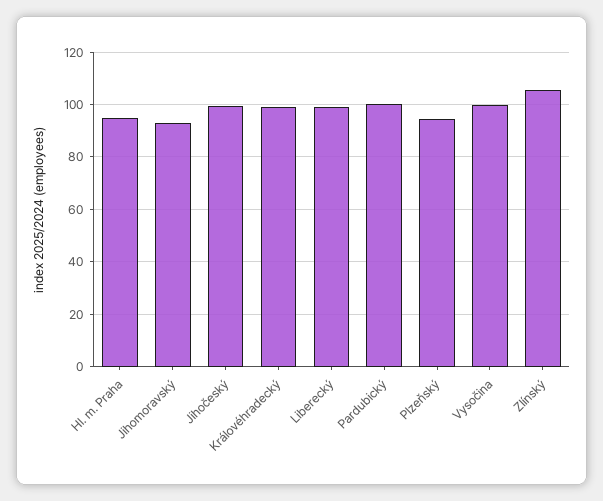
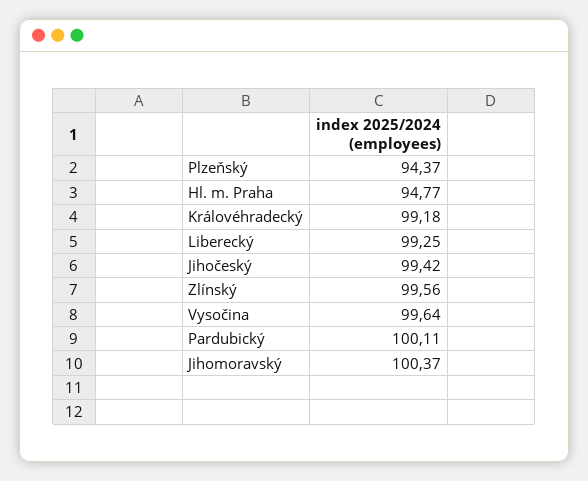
Jihomoravský: 92.5 -> 100.37
Zlínský: 105 -> 99.56

